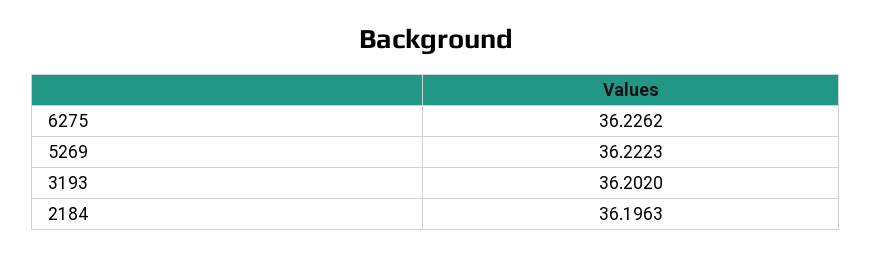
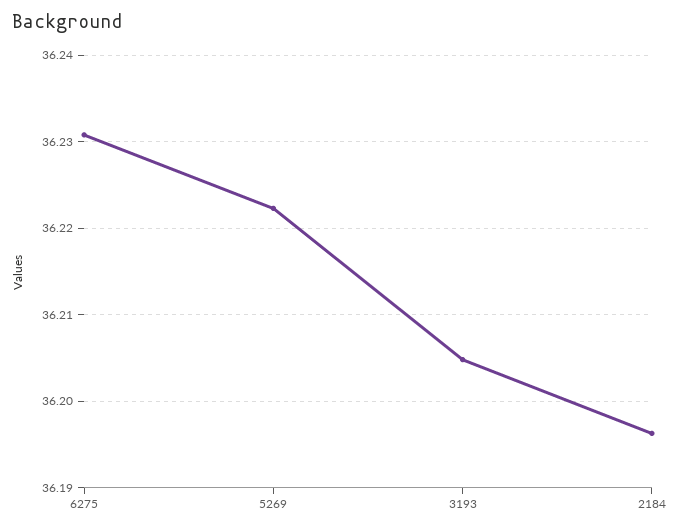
6275: 36.2262 -> 36.231
3193: 36.202 -> 36.205

